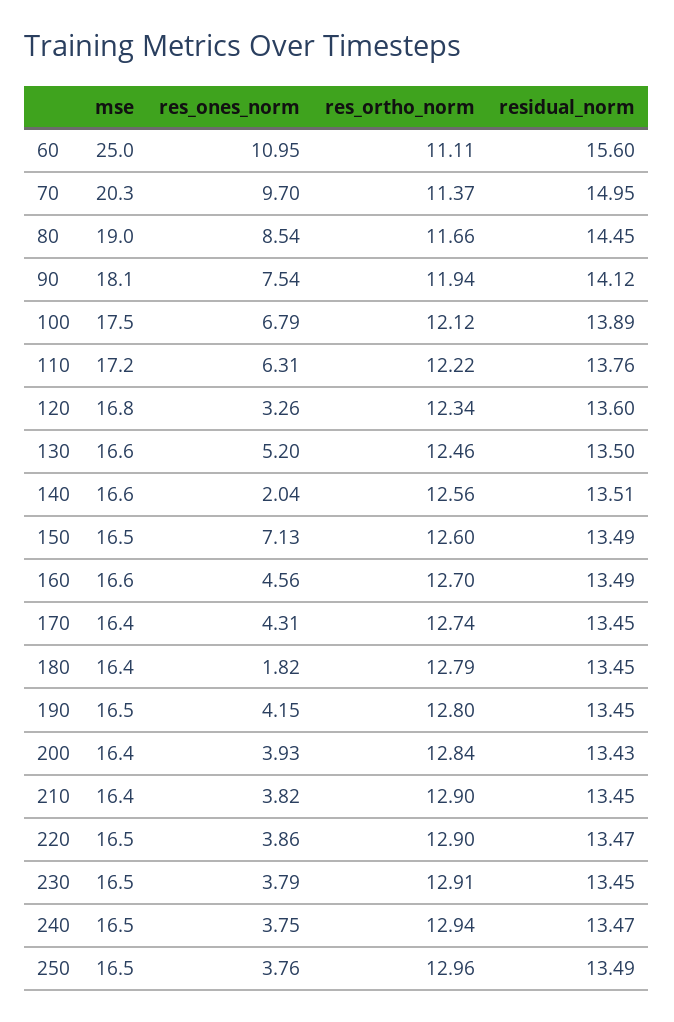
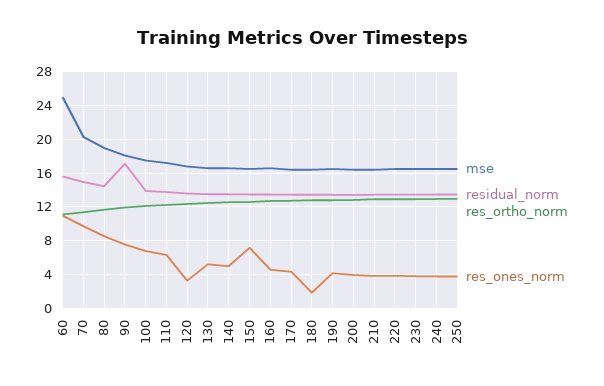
residual_norm, 90: 14.12 -> 17
res_ones_norm, 140: 2.04 -> 5

